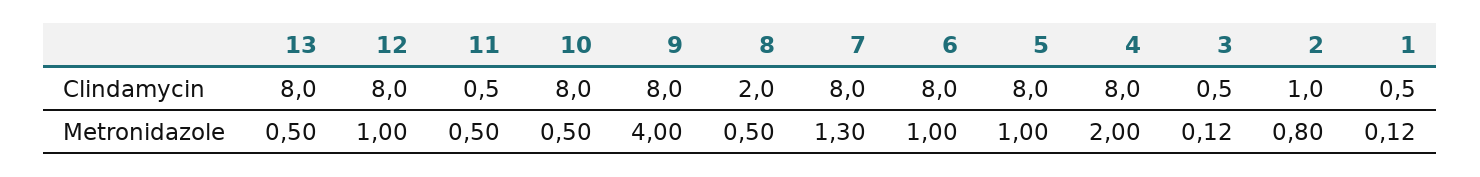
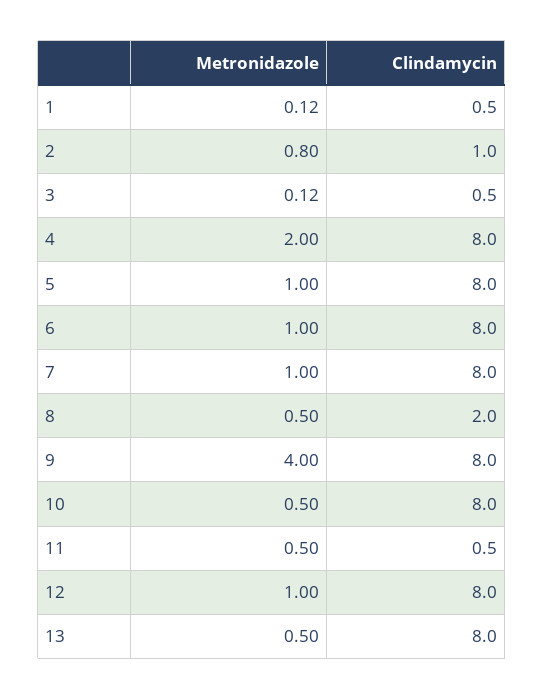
7, Metronidazole: 1.3 -> 1

